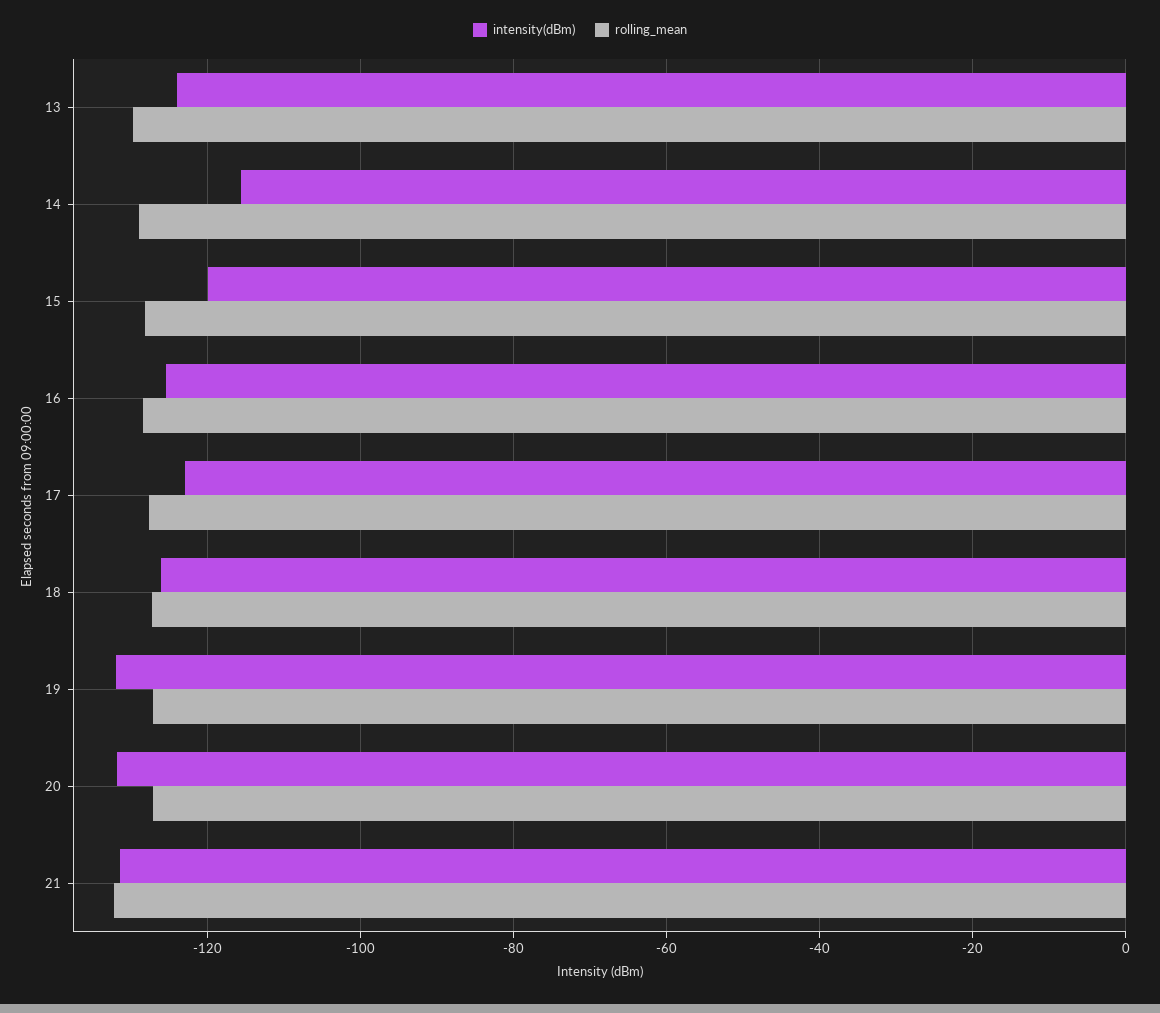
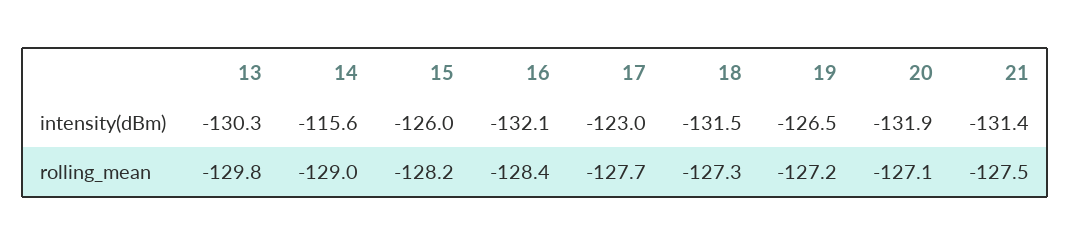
intensity(dBm), 13: -124 -> -130.3
intensity(dBm), 15: -120 -> -126
intensity(dBm), 16: -126 -> -132.1
intensity(dBm), 18: -126 -> -131.5
intensity(dBm), 19: -132 -> -126.5
rolling_mean, 21: -132 -> -127.5

